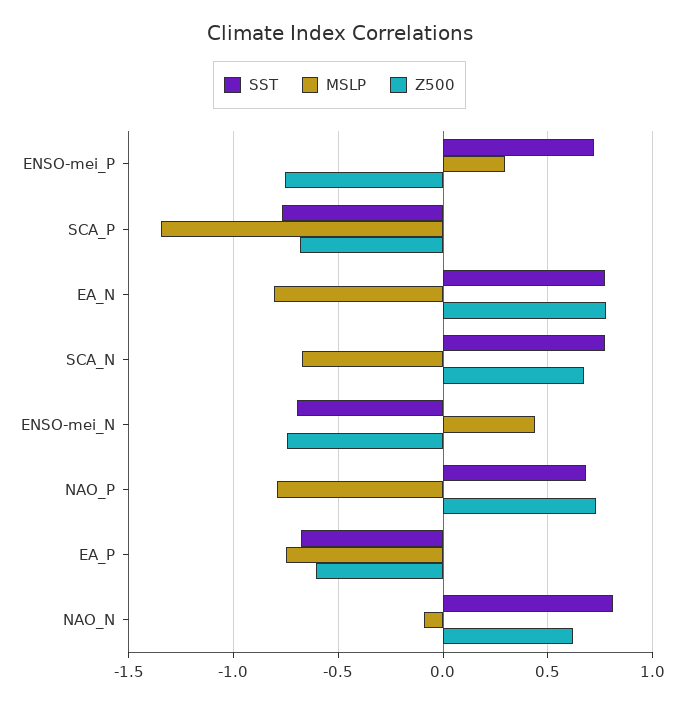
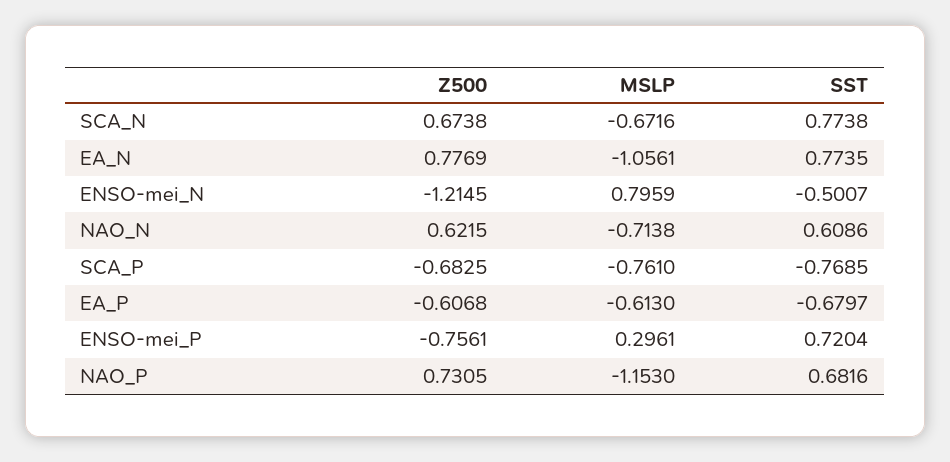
MSLP, SCA_P: -1.35 -> -0.761
MSLP, EA_N: -0.8 -> -1.0561
SST, ENSO-mei_N: -0.7 -> -0.5007
MSLP, ENSO-mei_N: 0.45 -> 0.7959
Z500, ENSO-mei_N: -0.75 -> -1.2145
MSLP, NAO_P: -0.8 -> -1.153
MSLP, EA_P: -0.75 -> -0.613
SST, NAO_N: 0.8 -> 0.6086
MSLP, NAO_N: -0.1 -> -0.7138

